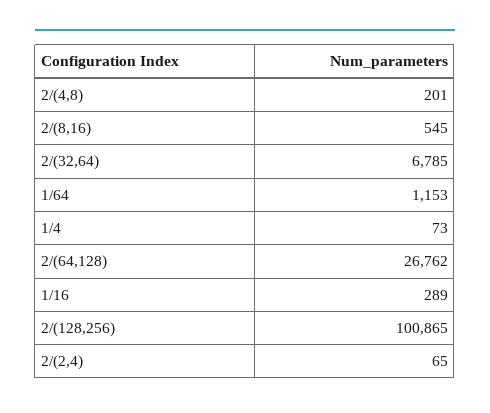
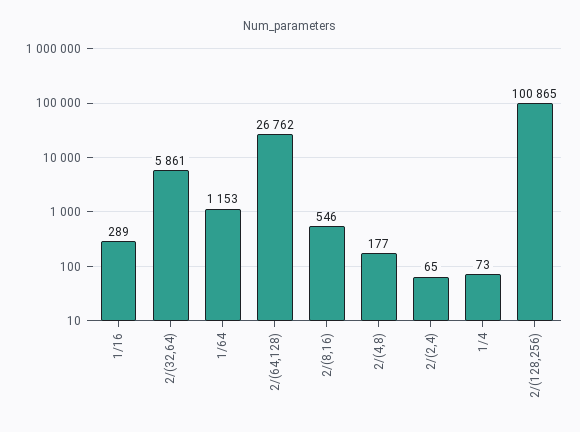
2/(4,8): 201 -> 177
2/(8,16): 545 -> 546
2/(32,64): 6785 -> 5861

